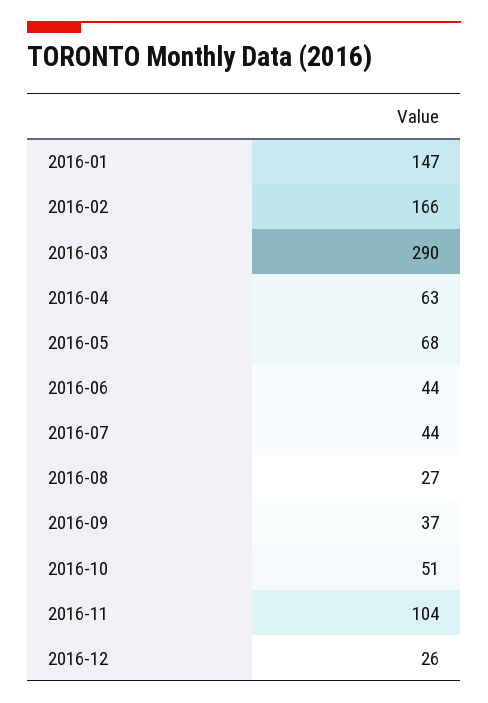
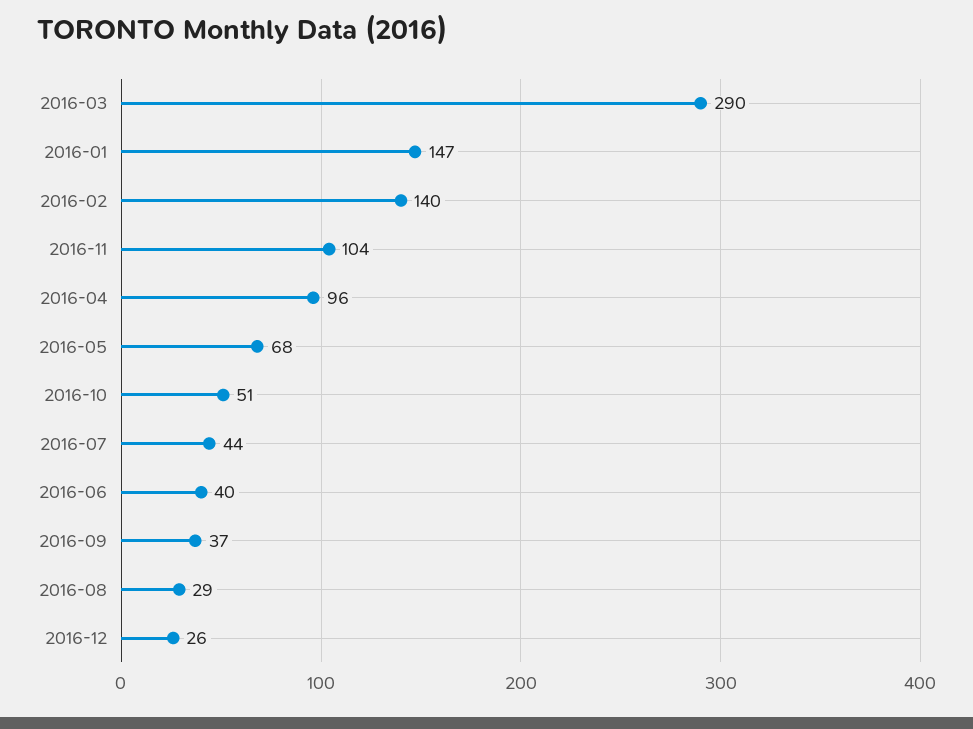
2016-02: 166 -> 140
2016-04: 63 -> 96
2016-06: 44 -> 40
2016-08: 27 -> 29

